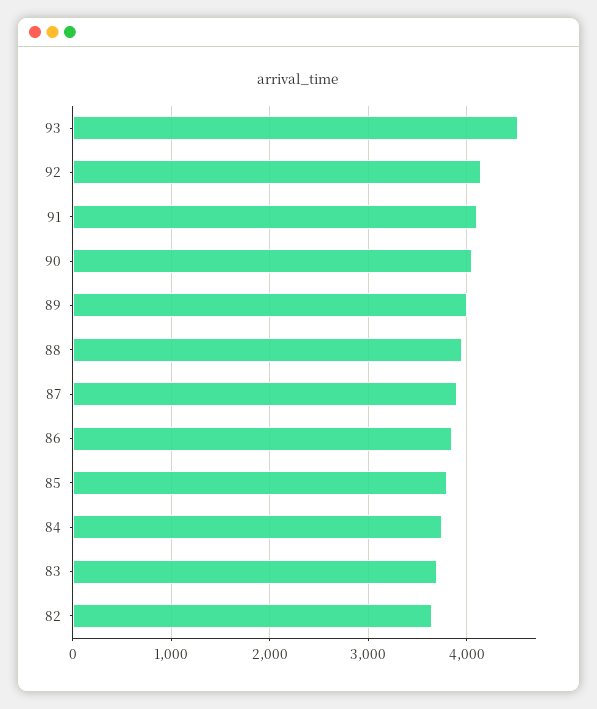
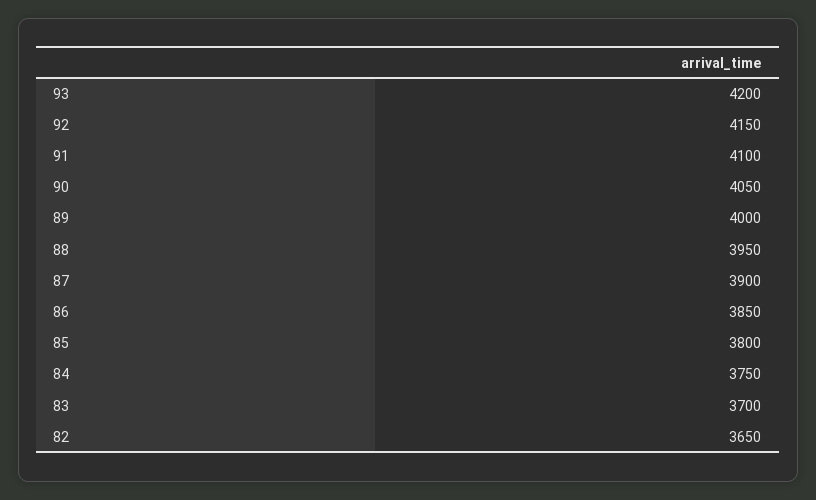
93: 4500 -> 4200

